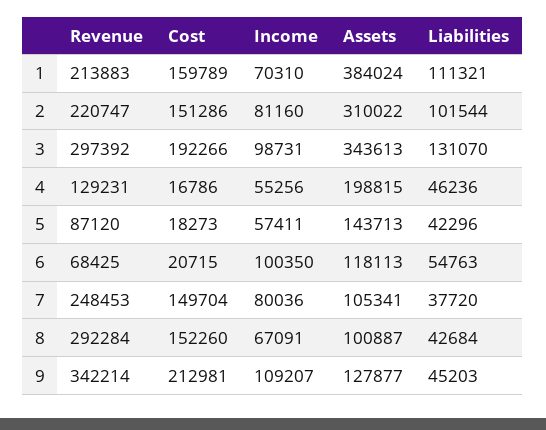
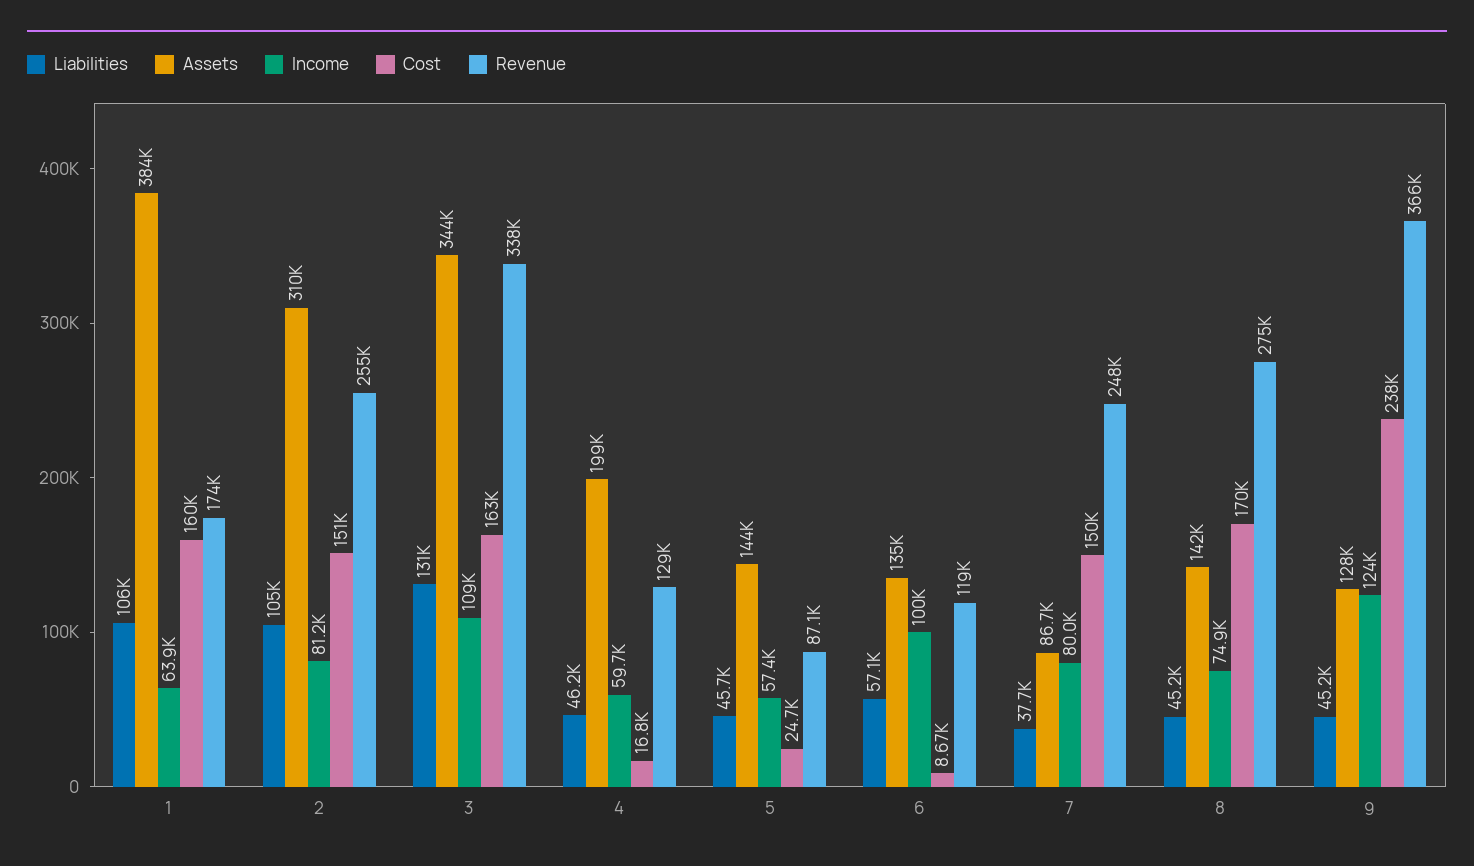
Revenue, 1: 213883 -> 174000
Income, 1: 70310 -> 63900
Liabilities, 1: 111321 -> 106000
Revenue, 2: 220747 -> 255000
Liabilities, 2: 101544 -> 105000
Revenue, 3: 297392 -> 338000
Cost, 3: 192266 -> 163000
Income, 3: 98731 -> 109000
Income, 4: 55256 -> 59700
Cost, 5: 18273 -> 24700
Liabilities, 5: 42296 -> 45700
Revenue, 6: 68425 -> 119000
Cost, 6: 20715 -> 8670
Assets, 6: 118113 -> 135000
Liabilities, 6: 54763 -> 57100
Assets, 7: 105341 -> 86700
Revenue, 8: 292284 -> 275000
Cost, 8: 152260 -> 170000
Income, 8: 67091 -> 74900
Assets, 8: 100887 -> 142000
Liabilities, 8: 42684 -> 45200
Revenue, 9: 342214 -> 366000
Cost, 9: 212981 -> 238000
Income, 9: 109207 -> 124000

